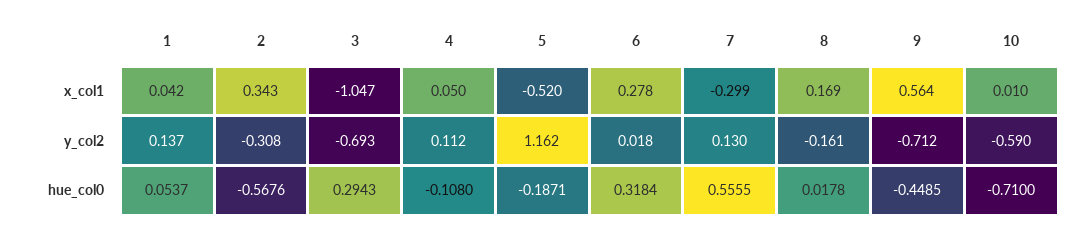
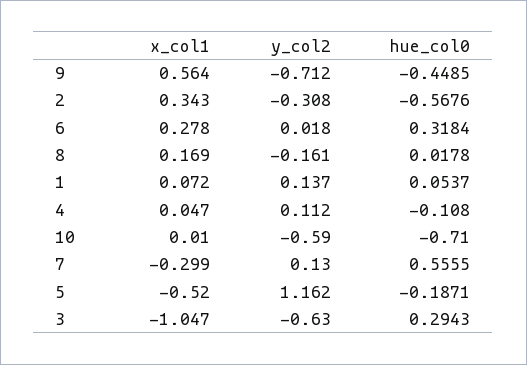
1, x_col1: 0.042 -> 0.072
4, x_col1: 0.05 -> 0.047
3, y_col2: -0.693 -> -0.63

